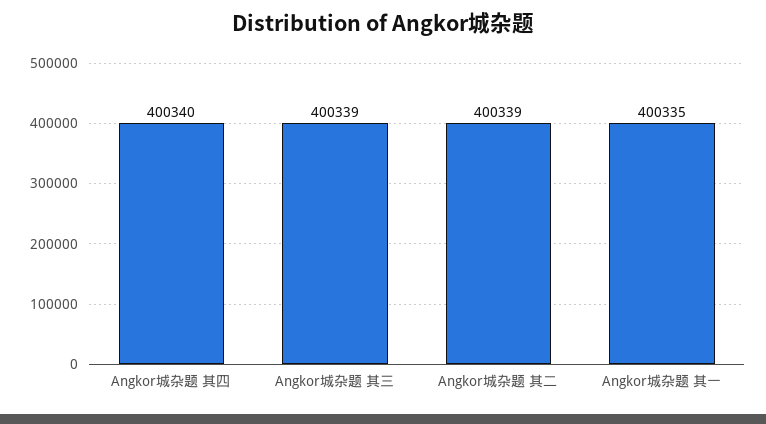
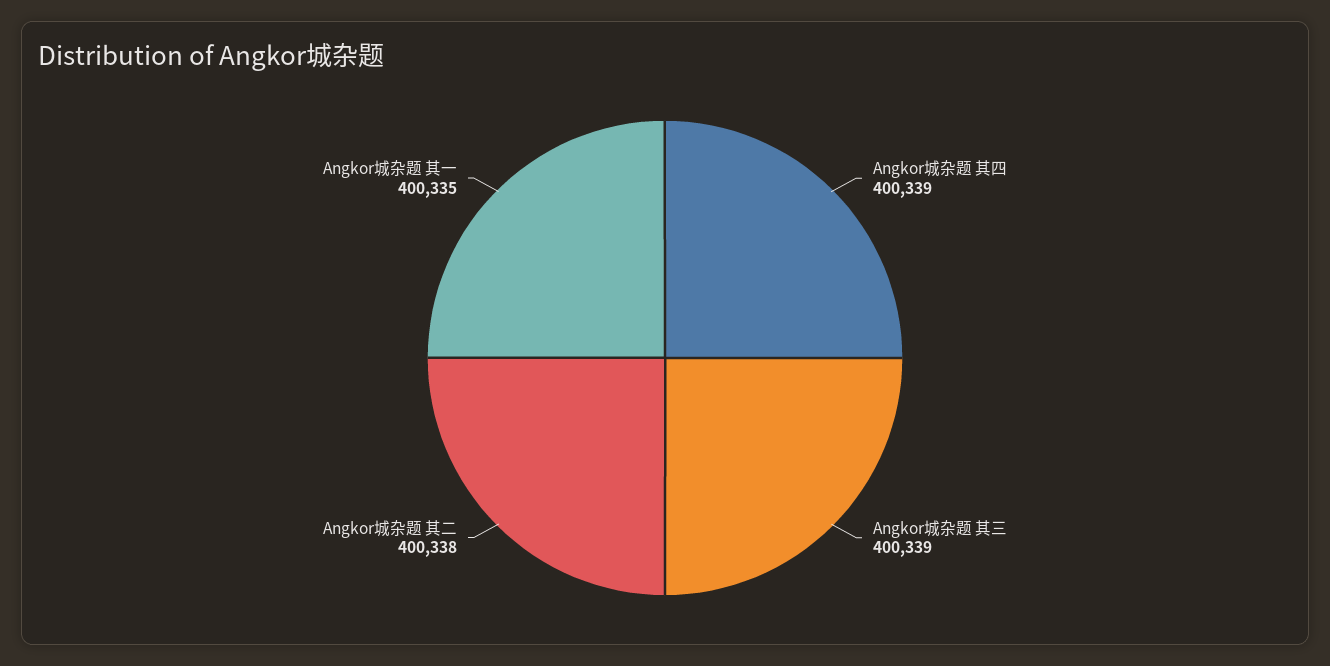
Angkor城杂题 其四: 400340 -> 400339
Angkor城杂题 其二: 400339 -> 400338

